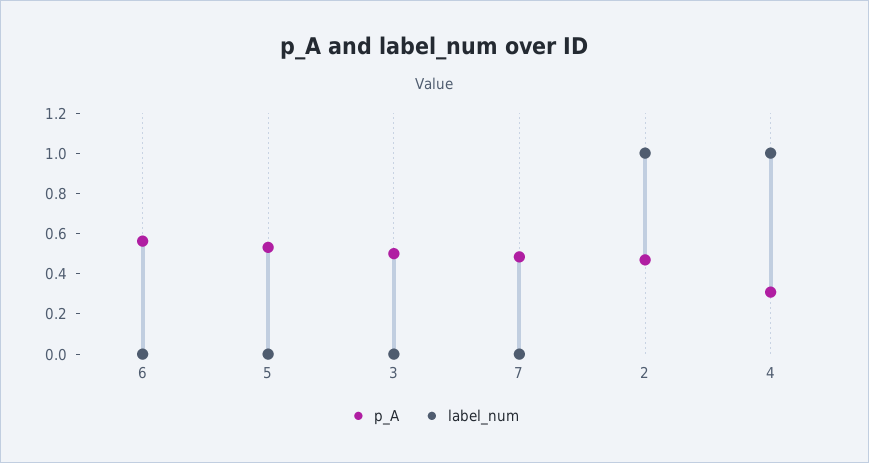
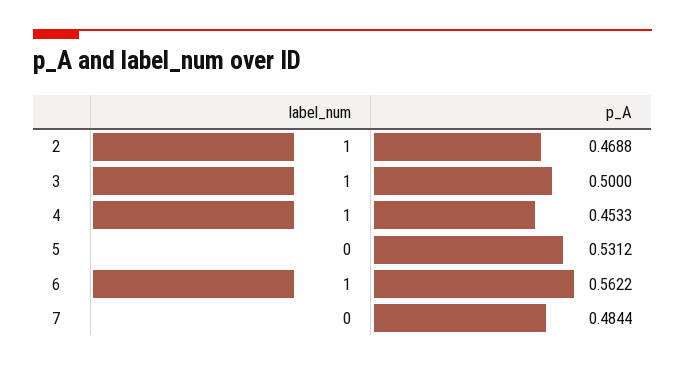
label_num, 6: 0 -> 1
label_num, 3: 0 -> 1
p_A, 4: 0.3 -> 0.4533

